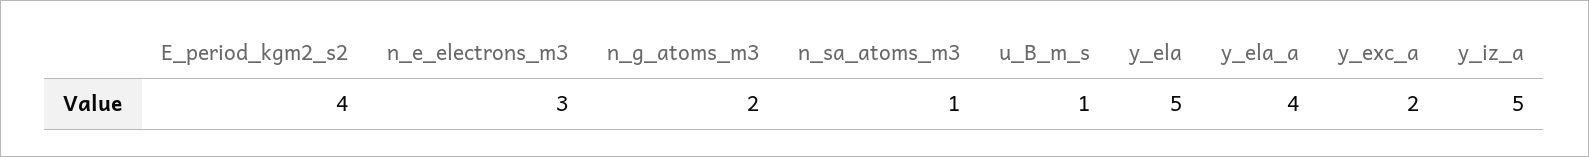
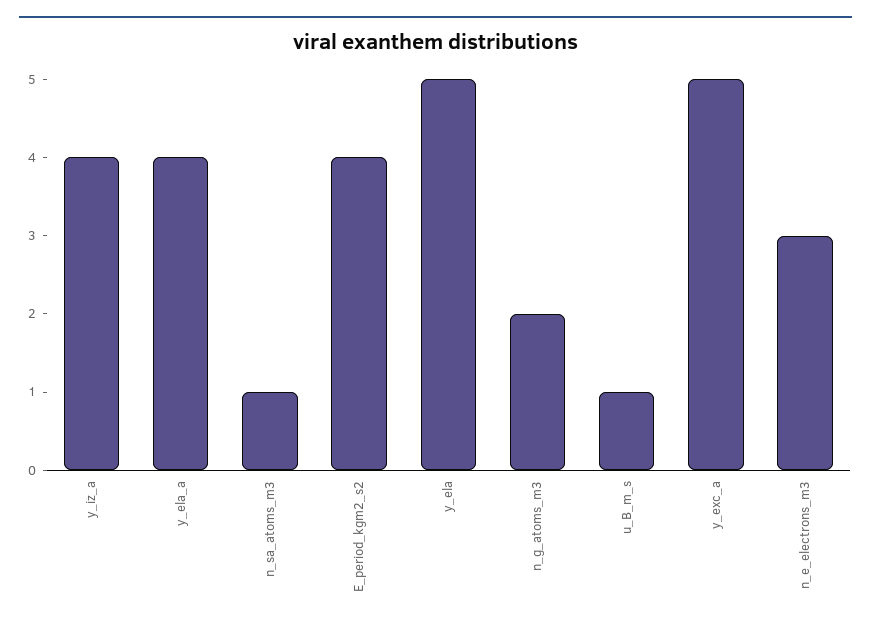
y_exc_a: 2 -> 5
y_iz_a: 5 -> 4

